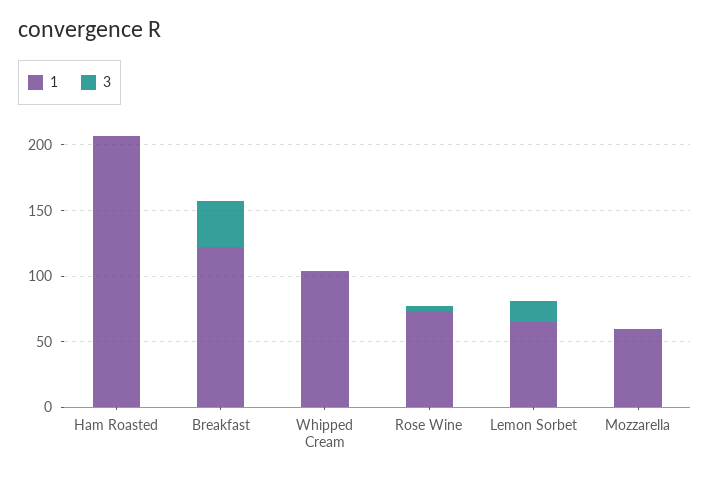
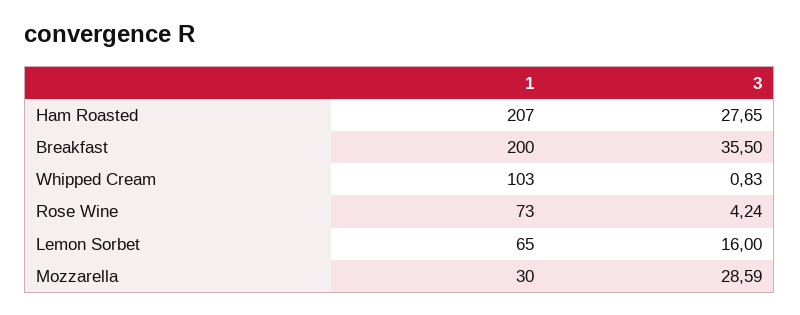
3, Ham Roasted: 0 -> 27.65
1, Breakfast: 120 -> 200
1, Mozzarella: 60 -> 30
3, Mozzarella: 0 -> 28.59

